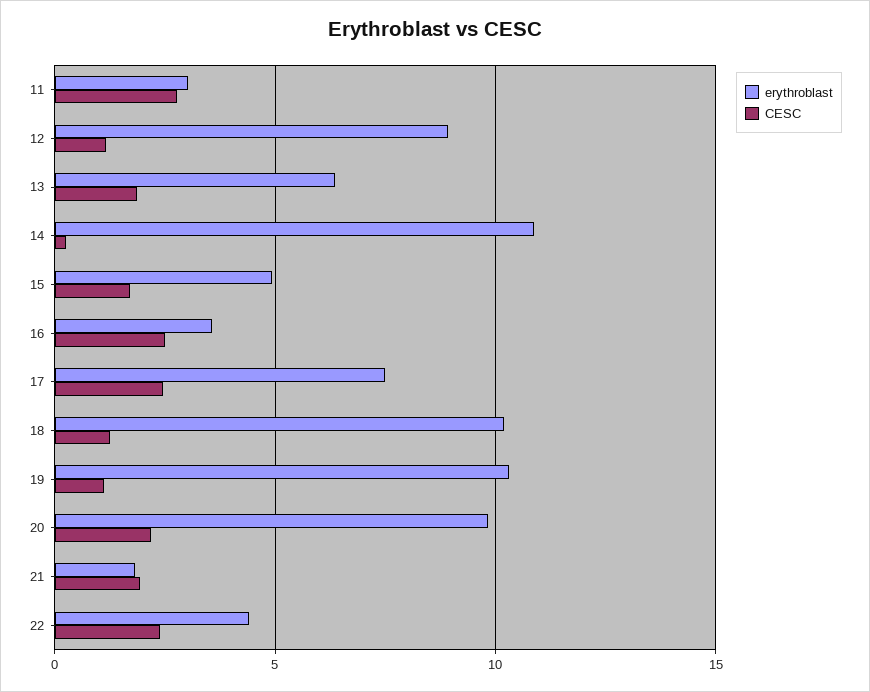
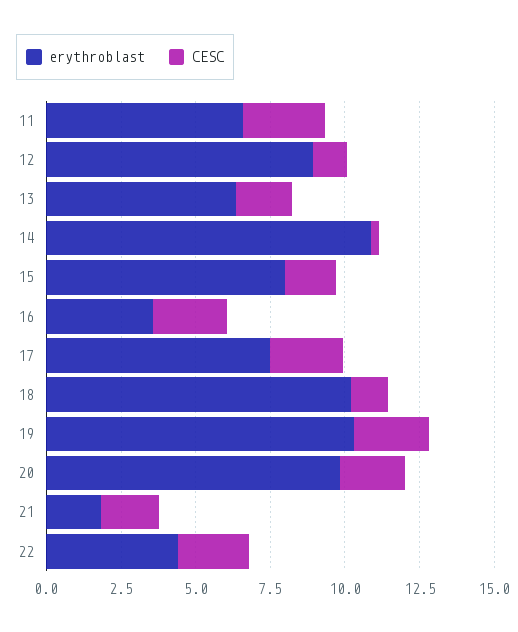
erythroblast, 11: 3 -> 6.5
erythroblast, 15: 5 -> 8
CESC, 19: 1 -> 2.5

